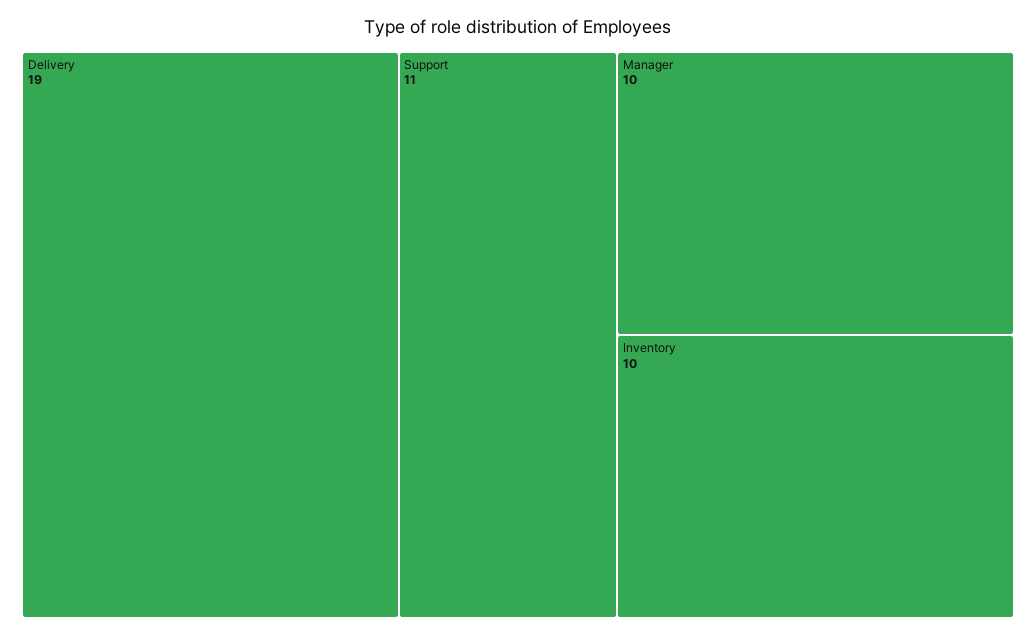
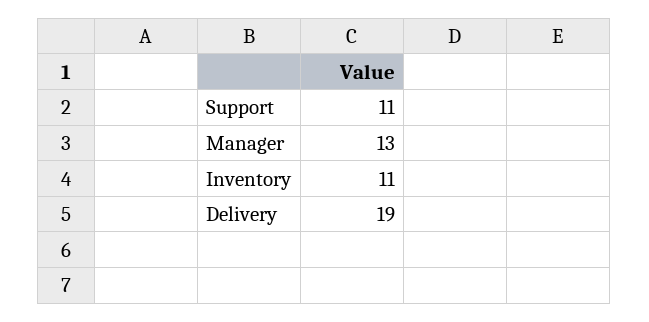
Manager: 10 -> 13
Inventory: 10 -> 11

